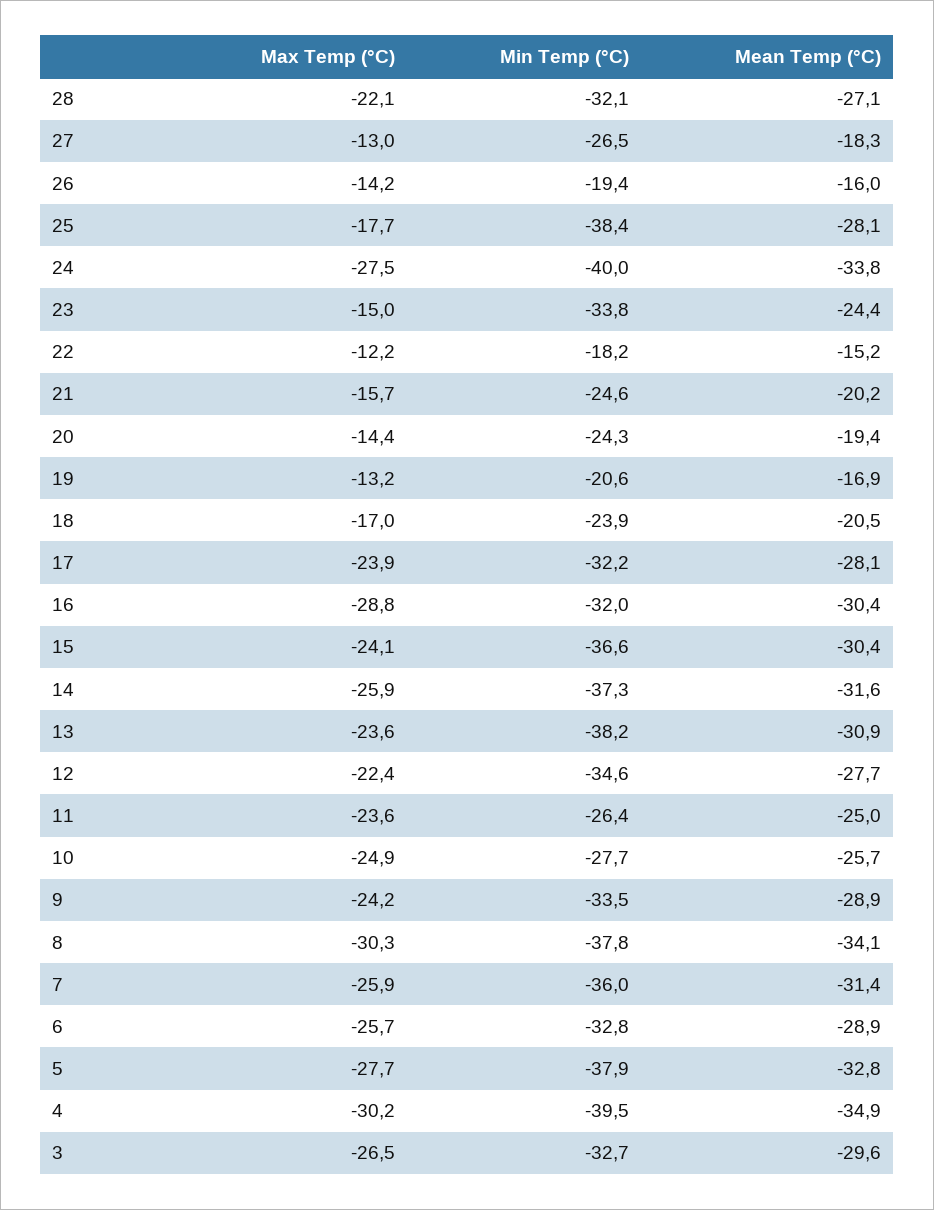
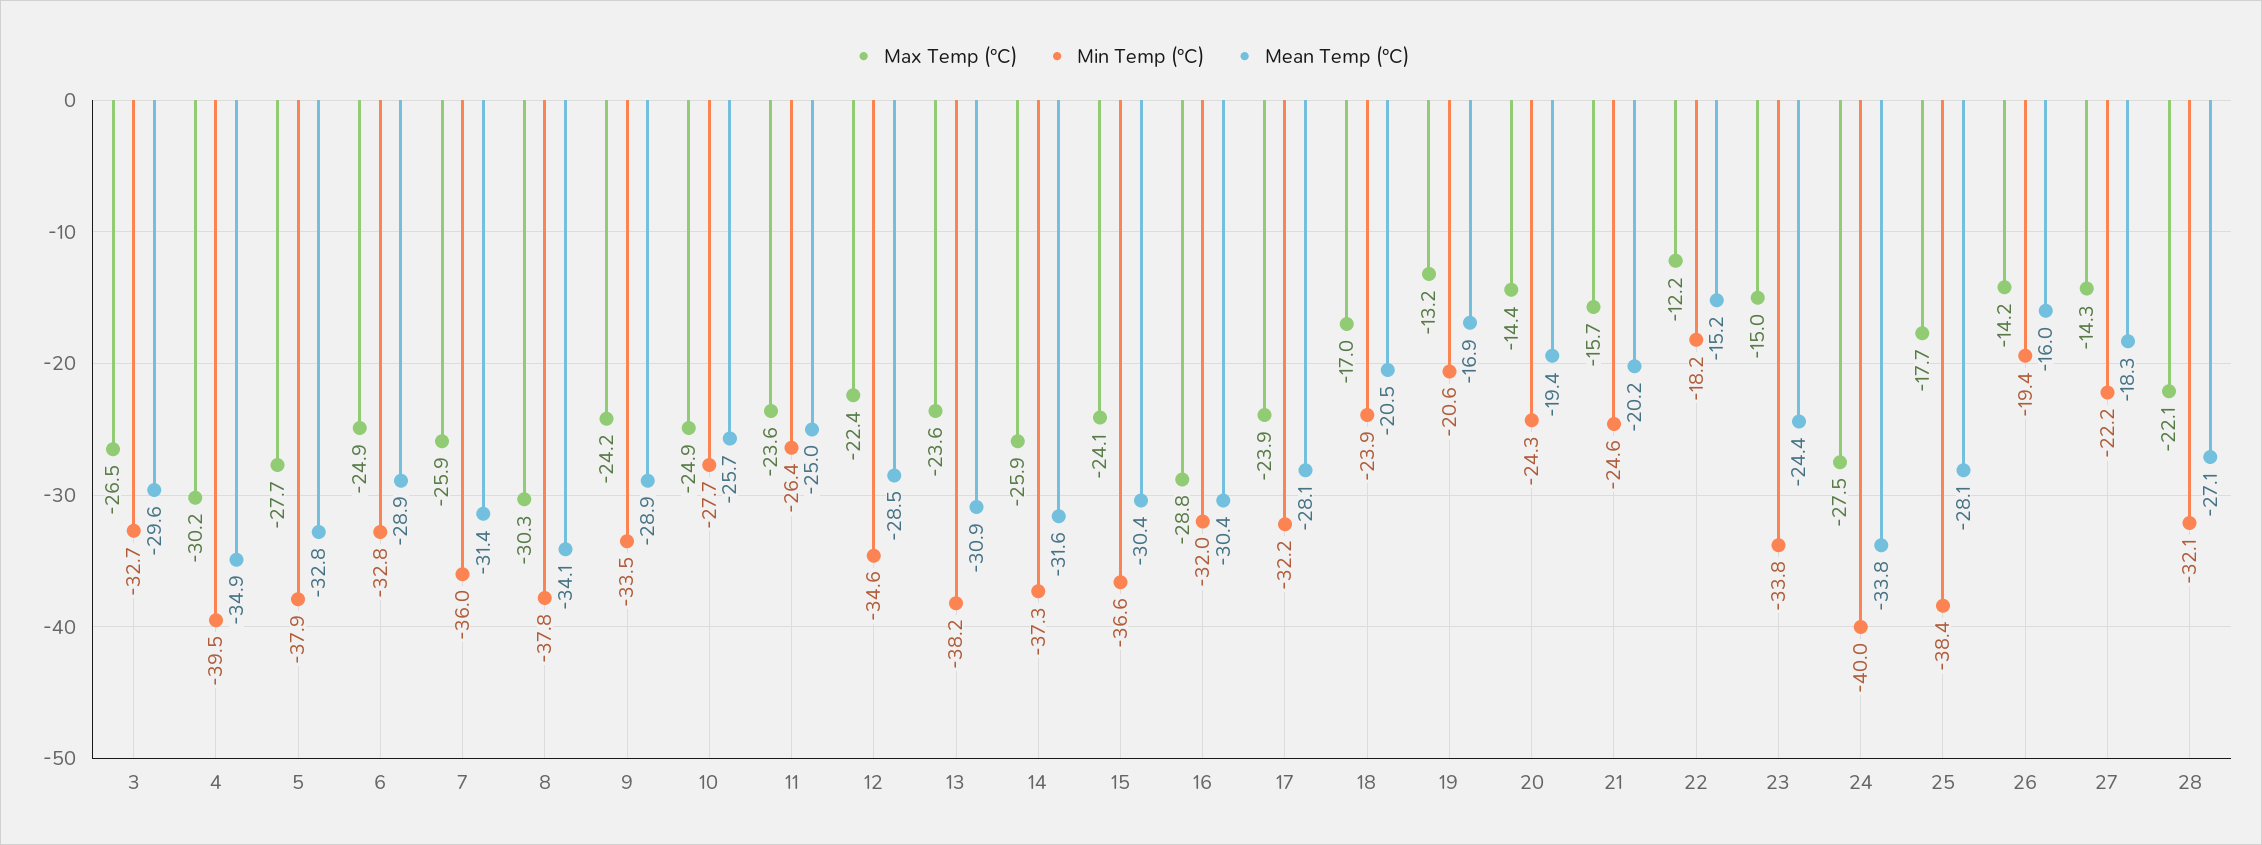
Max Temp (°C), 27: -13 -> -14.3
Min Temp (°C), 27: -26.5 -> -22.2
Mean Temp (°C), 12: -27.7 -> -28.5
Max Temp (°C), 6: -25.7 -> -24.9

